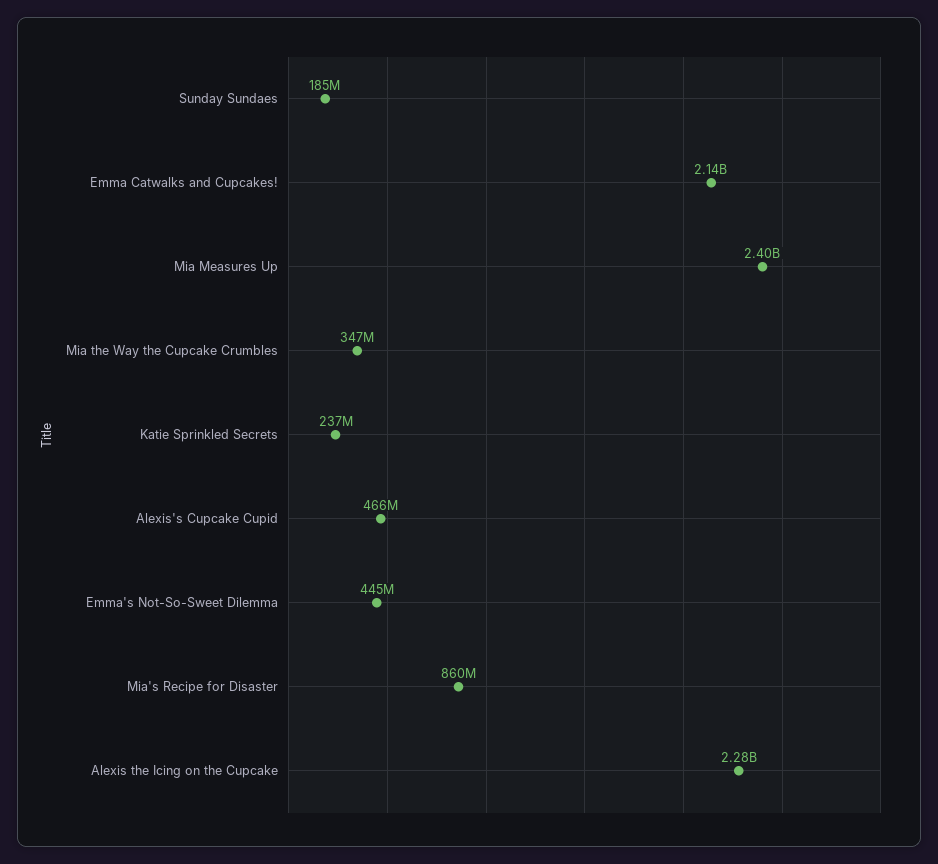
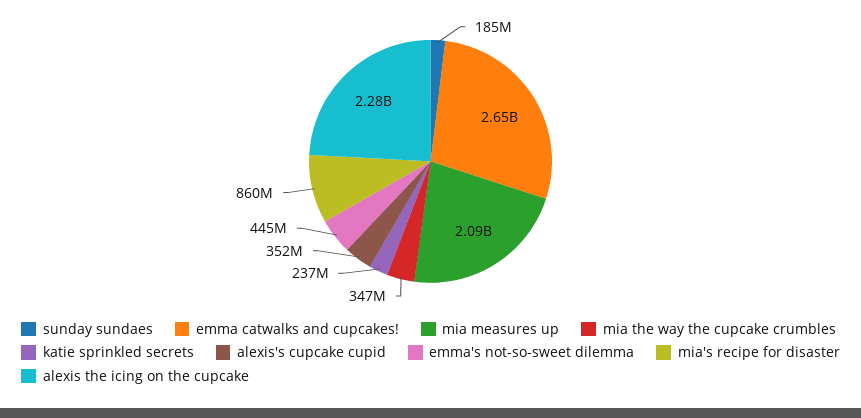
Emma Catwalks and Cupcakes!: 2140000000 -> 2650000000
Mia Measures Up: 2400000000 -> 2090000000
Alexis's Cupcake Cupid: 466000000 -> 352000000

